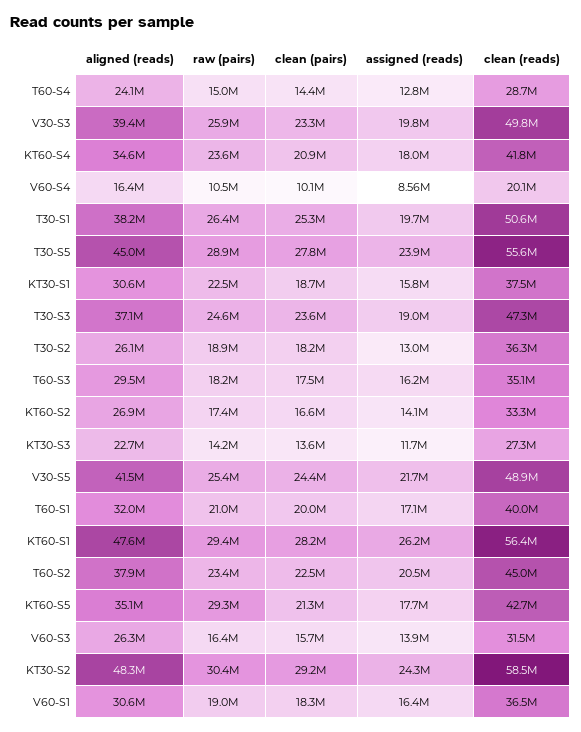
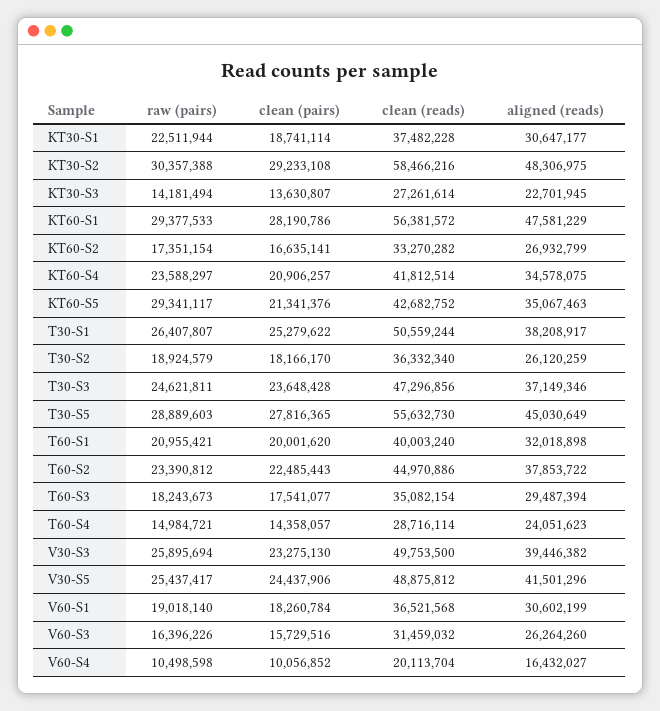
assigned (reads), T60-S4: 12800000 -> none
assigned (reads), V30-S3: 19800000 -> none
assigned (reads), KT60-S4: 18000000 -> none
assigned (reads), V60-S4: 8560000 -> none
assigned (reads), T30-S1: 19700000 -> none
assigned (reads), T30-S5: 23900000 -> none
assigned (reads), KT30-S1: 15800000 -> none
assigned (reads), T30-S3: 19000000 -> none
assigned (reads), T30-S2: 13000000 -> none
assigned (reads), T60-S3: 16200000 -> none
assigned (reads), KT60-S2: 14100000 -> none
assigned (reads), KT30-S3: 11700000 -> none
assigned (reads), V30-S5: 21700000 -> none
assigned (reads), T60-S1: 17100000 -> none
assigned (reads), KT60-S1: 26200000 -> none
assigned (reads), T60-S2: 20500000 -> none
assigned (reads), KT60-S5: 17700000 -> none
assigned (reads), V60-S3: 13900000 -> none
assigned (reads), KT30-S2: 24300000 -> none
assigned (reads), V60-S1: 16400000 -> none

